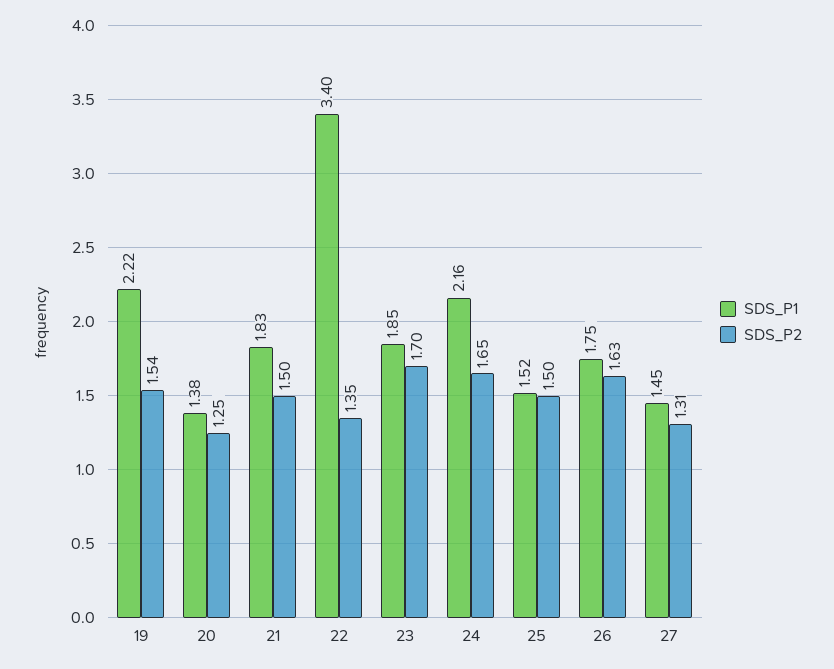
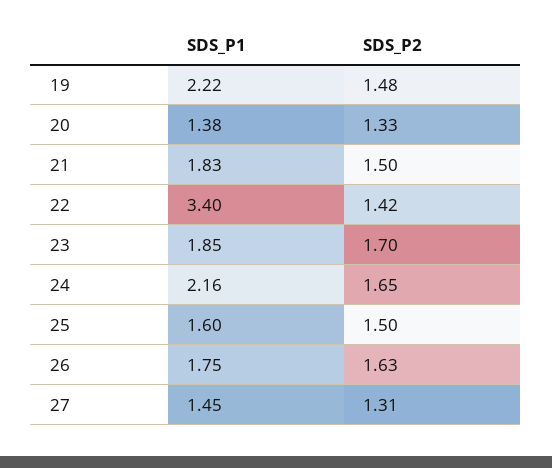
SDS_P2, 19: 1.54 -> 1.48
SDS_P2, 20: 1.25 -> 1.33
SDS_P2, 22: 1.35 -> 1.42
SDS_P1, 25: 1.52 -> 1.6

